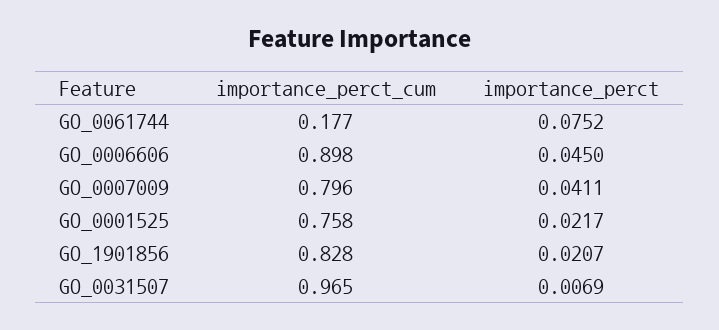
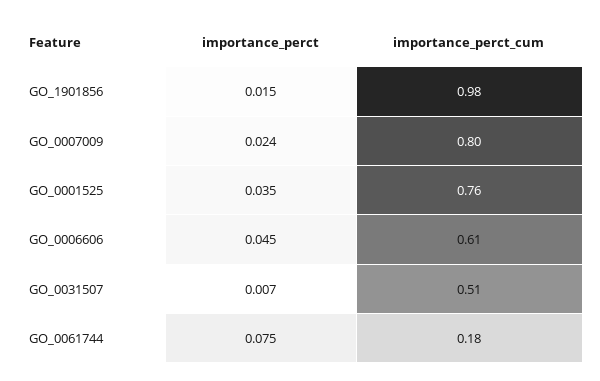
importance_perct_cum, GO_0006606: 0.898 -> 0.61
importance_perct, GO_0007009: 0.0411 -> 0.024
importance_perct, GO_0001525: 0.0217 -> 0.035
importance_perct_cum, GO_1901856: 0.828 -> 0.98
importance_perct, GO_1901856: 0.0207 -> 0.015
importance_perct_cum, GO_0031507: 0.965 -> 0.51

